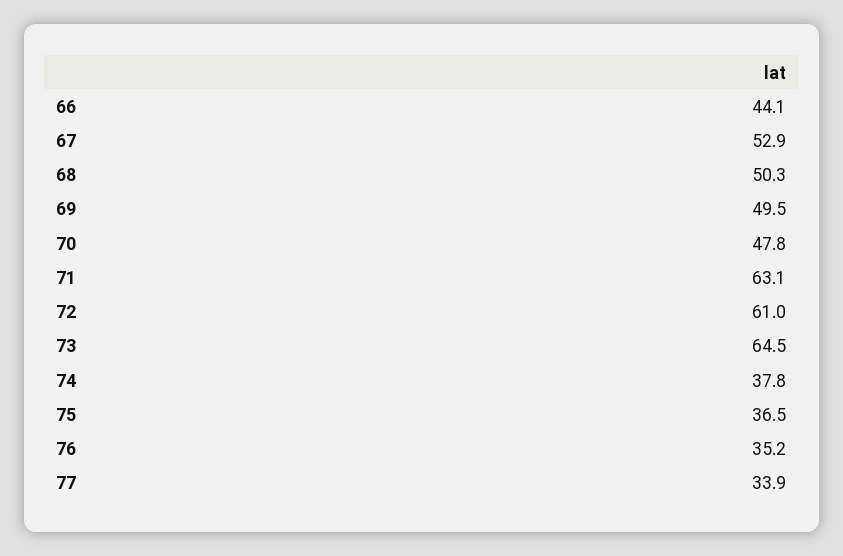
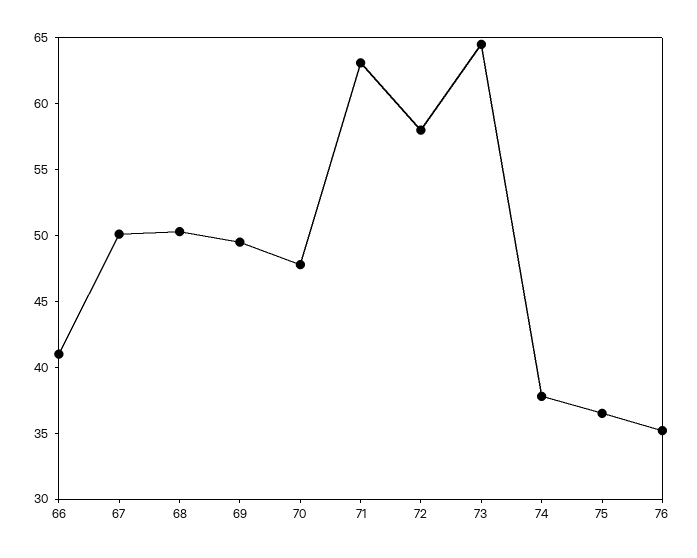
66: 44.1 -> 41
67: 52.9 -> 50
72: 61 -> 58
77: 33.9 -> none

